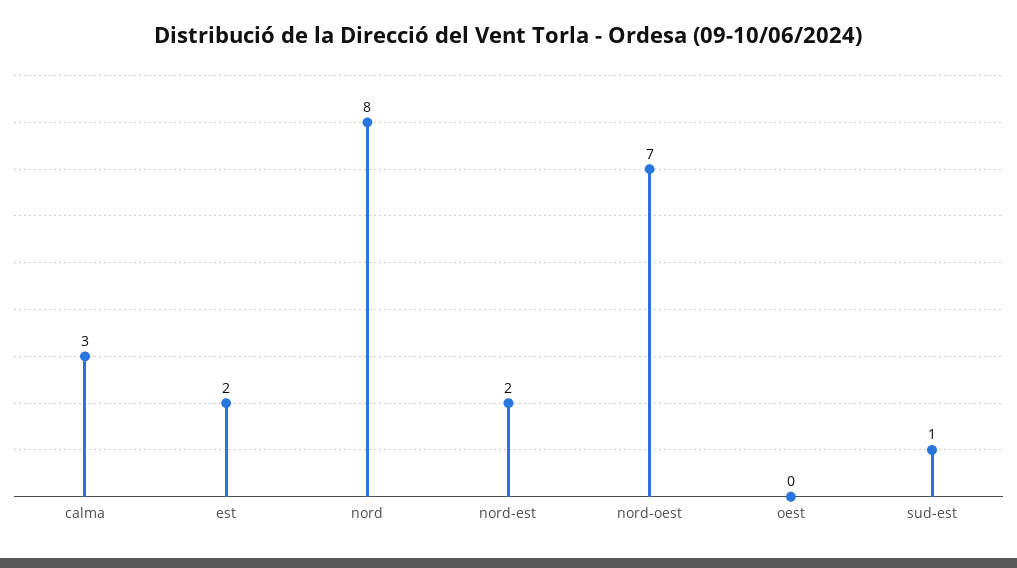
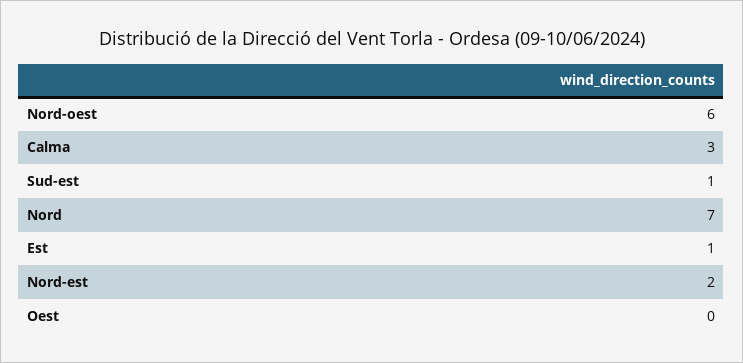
est: 2 -> 1
nord: 8 -> 7
nord-oest: 7 -> 6

